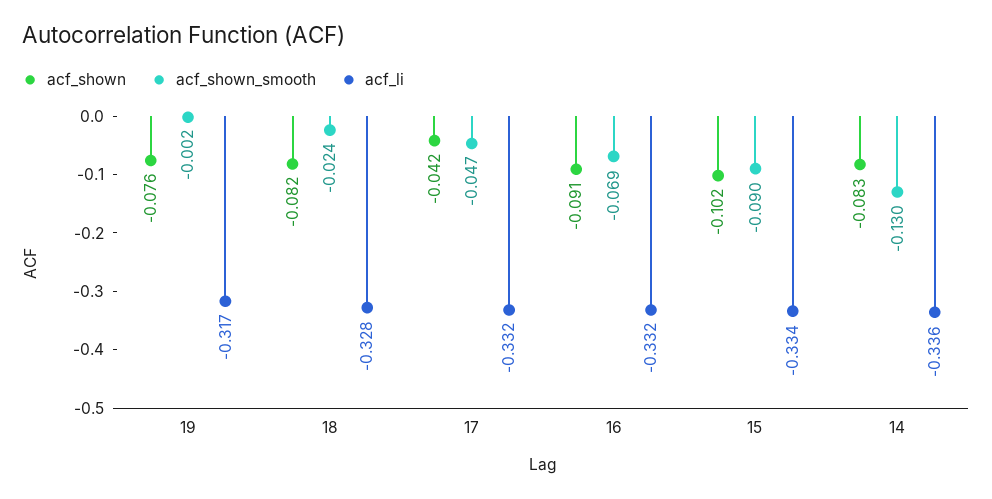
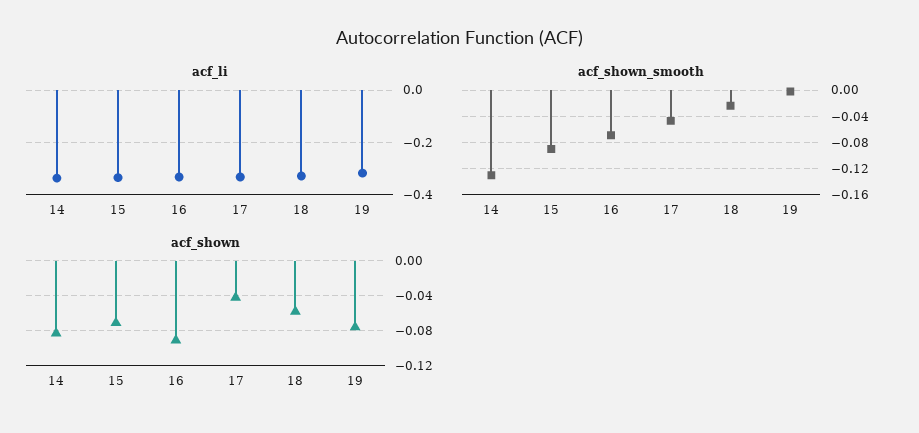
acf_shown, 18: -0.082 -> -0.06
acf_shown, 15: -0.102 -> -0.07

